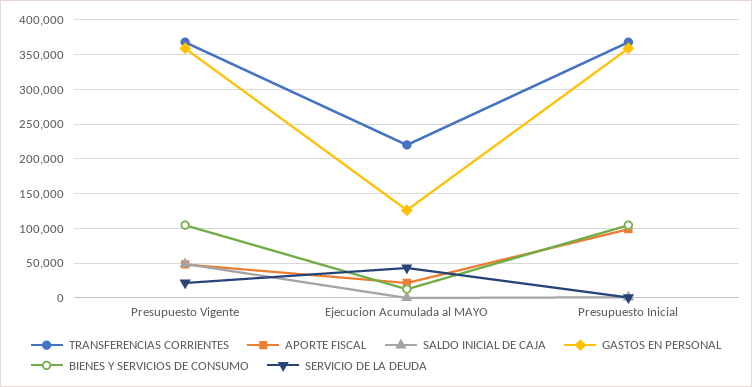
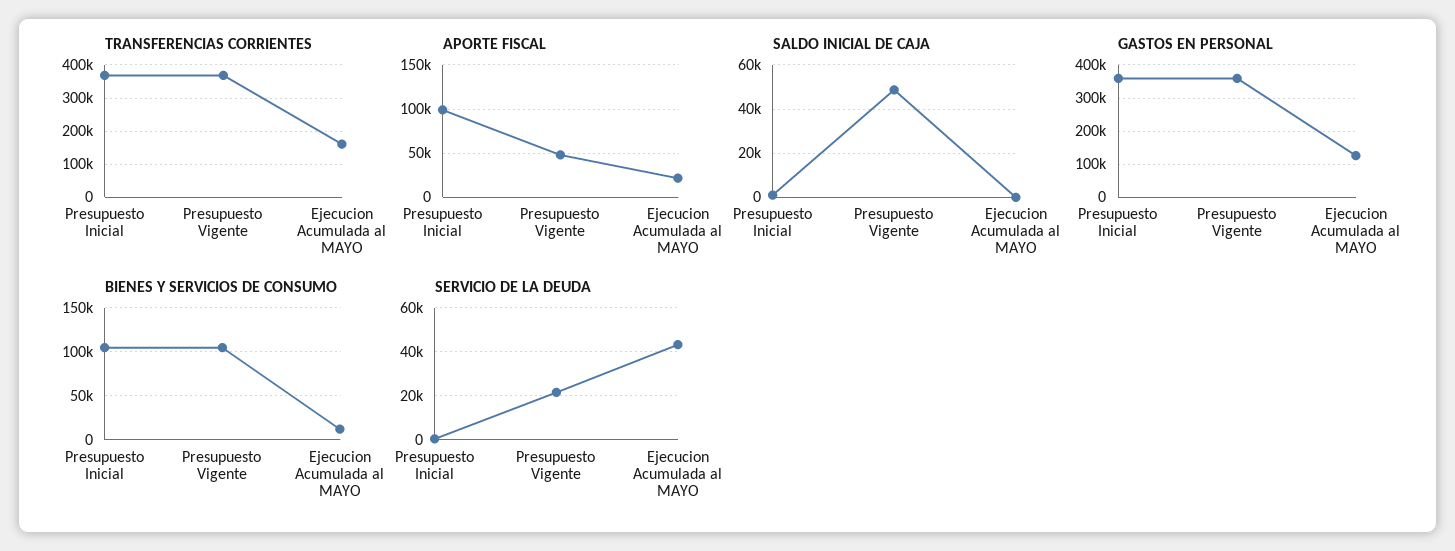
TRANSFERENCIAS CORRIENTES, Ejecucion Acumulada al MAYO: 220000 -> 160000

